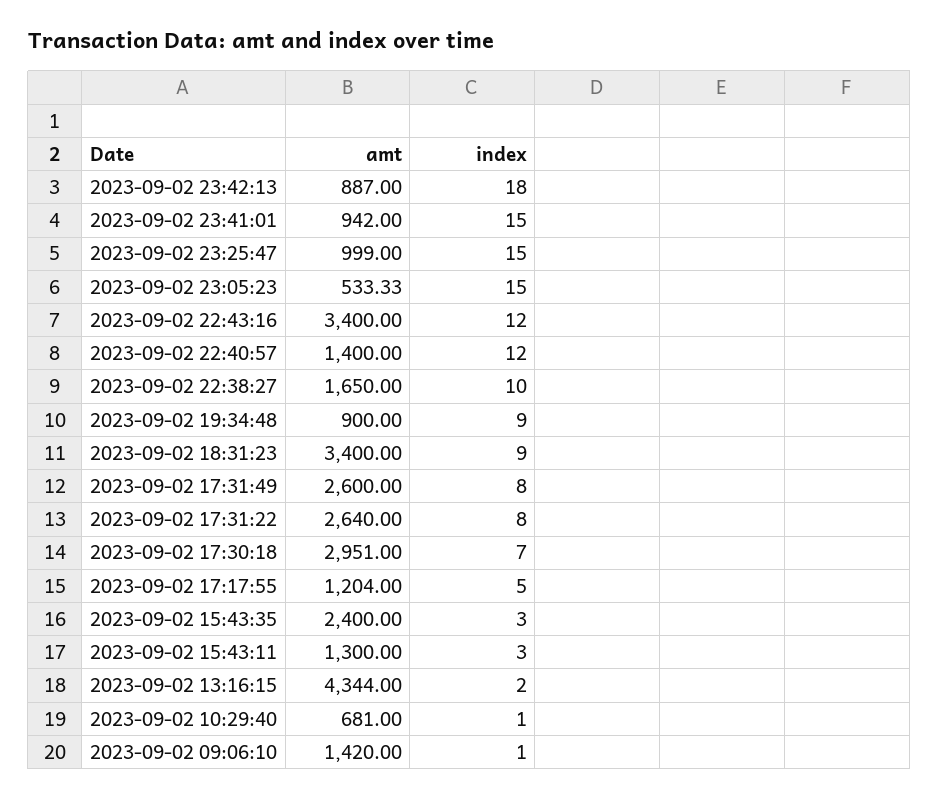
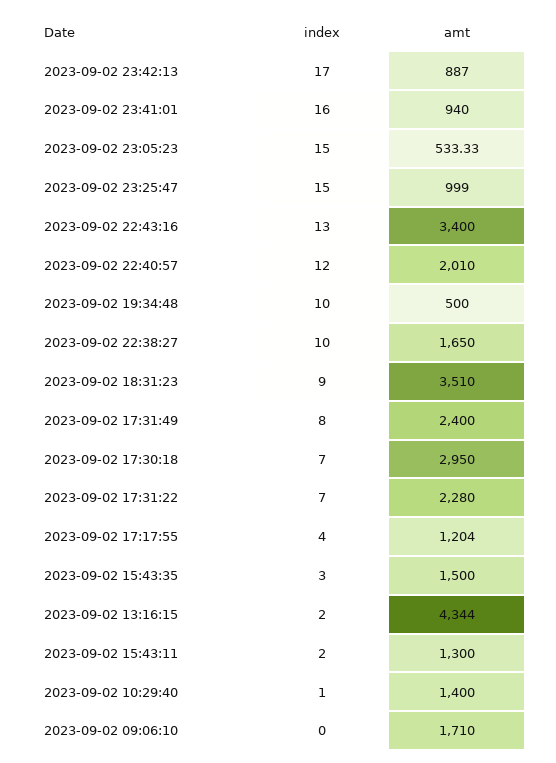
index, 2023-09-02 23:42:13: 18 -> 17
amt, 2023-09-02 23:41:01: 942 -> 940
index, 2023-09-02 23:41:01: 15 -> 16
index, 2023-09-02 22:43:16: 12 -> 13
amt, 2023-09-02 22:40:57: 1400 -> 2010
amt, 2023-09-02 19:34:48: 900 -> 500
index, 2023-09-02 19:34:48: 9 -> 10
amt, 2023-09-02 18:31:23: 3400 -> 3510
amt, 2023-09-02 17:31:49: 2600 -> 2400
amt, 2023-09-02 17:31:22: 2640 -> 2280
index, 2023-09-02 17:31:22: 8 -> 7
amt, 2023-09-02 17:30:18: 2951 -> 2950
index, 2023-09-02 17:17:55: 5 -> 4
amt, 2023-09-02 15:43:35: 2400 -> 1500
index, 2023-09-02 15:43:11: 3 -> 2
amt, 2023-09-02 10:29:40: 681 -> 1400
amt, 2023-09-02 09:06:10: 1420 -> 1710
index, 2023-09-02 09:06:10: 1 -> 0

